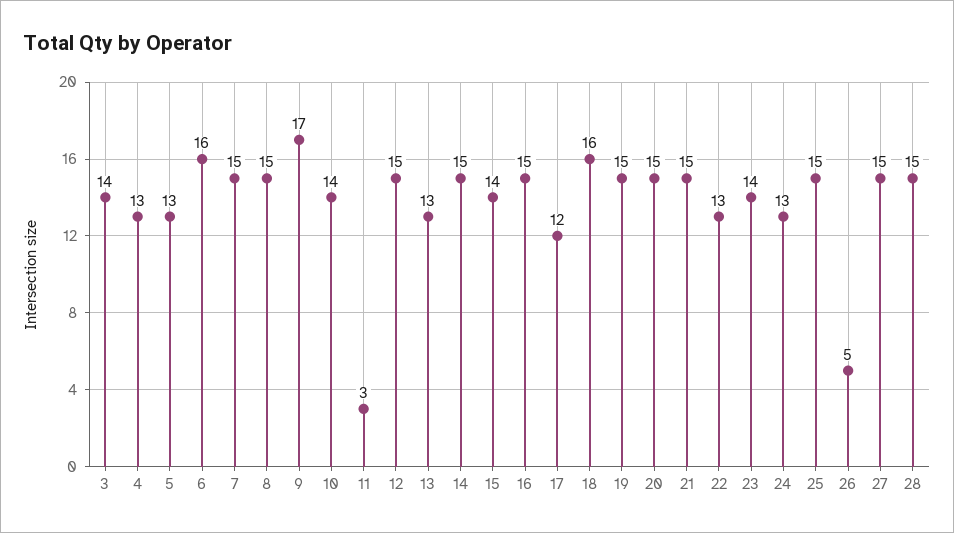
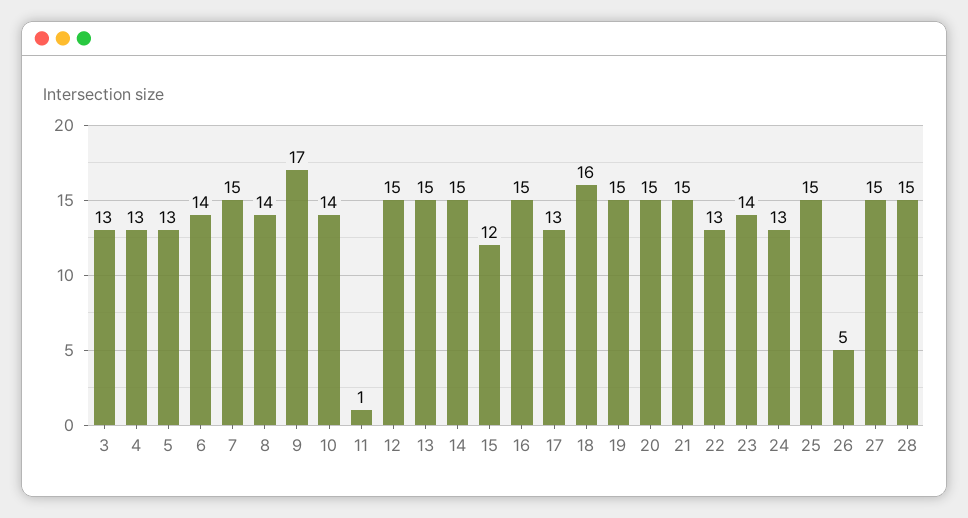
3: 14 -> 13
6: 16 -> 14
8: 15 -> 14
11: 3 -> 1
13: 13 -> 15
15: 14 -> 12
17: 12 -> 13

